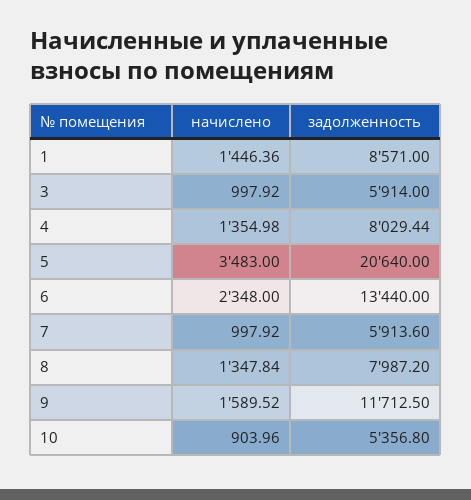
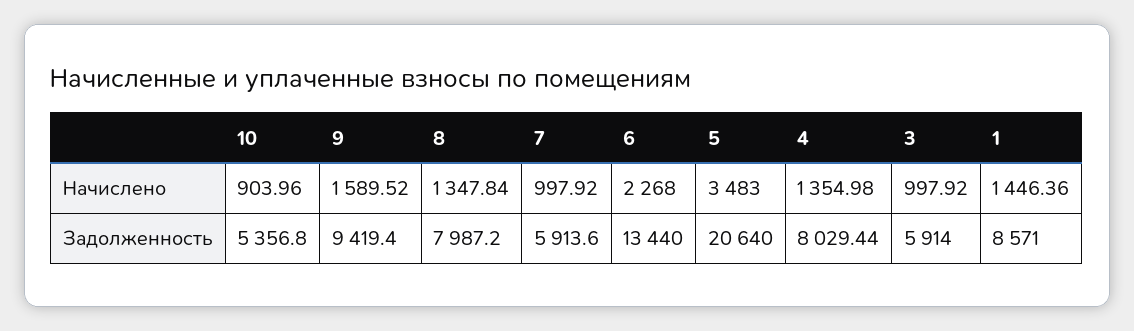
начислено, 6: 2348 -> 2268
задолженность, 9: 11712.5 -> 9419.4

